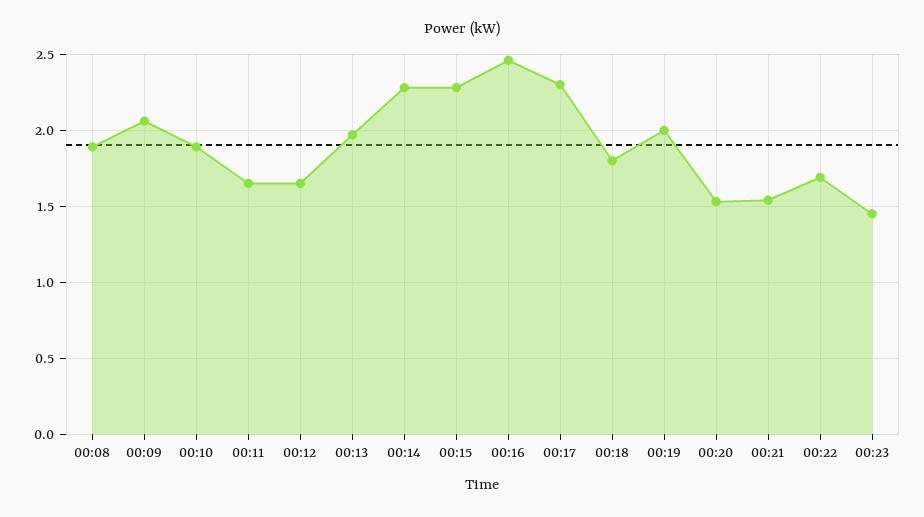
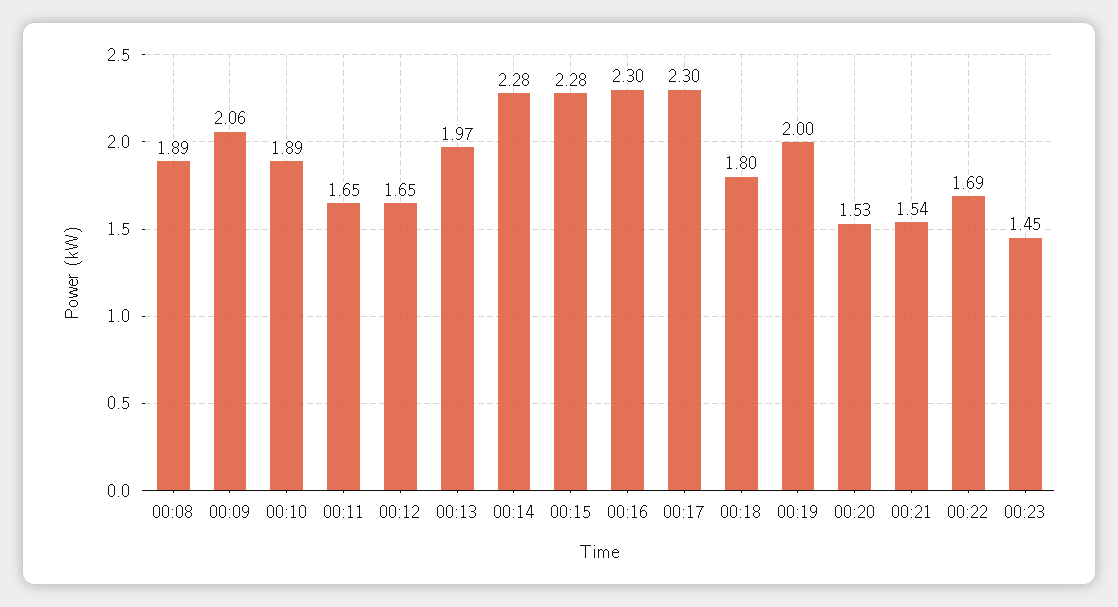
00:16: 2.45 -> 2.3

